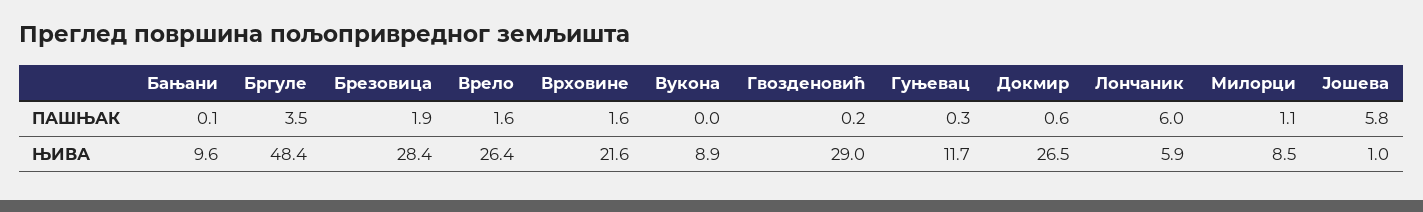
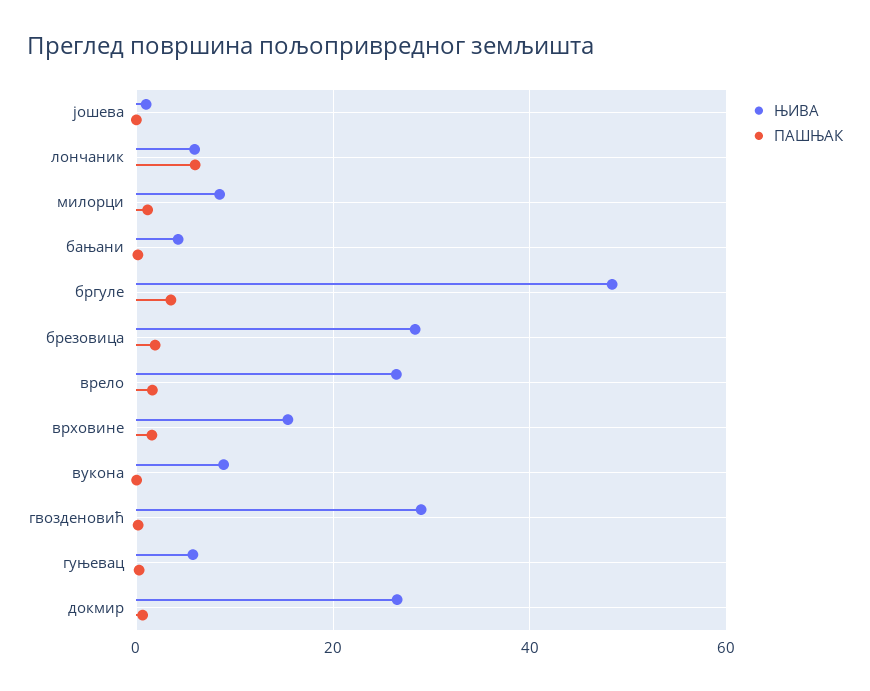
ПАШЊАК, Јошева: 5.8 -> 0
ЊИВА, Бањани: 9.6 -> 4
ЊИВА, Врховине: 21.6 -> 16
ЊИВА, Гуњевац: 11.7 -> 6

